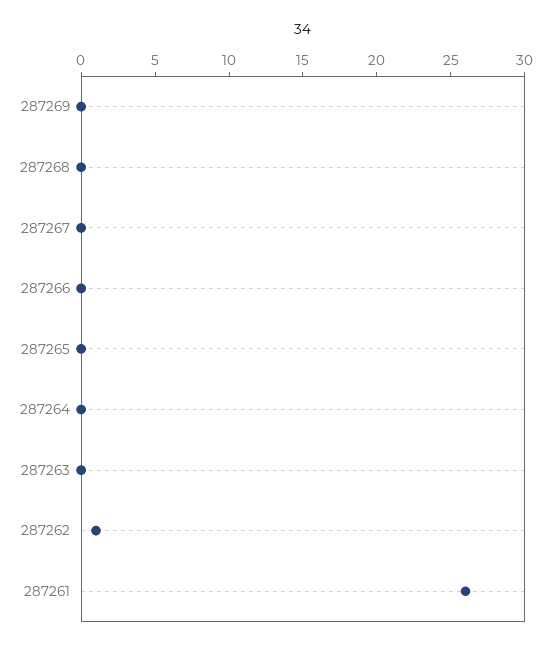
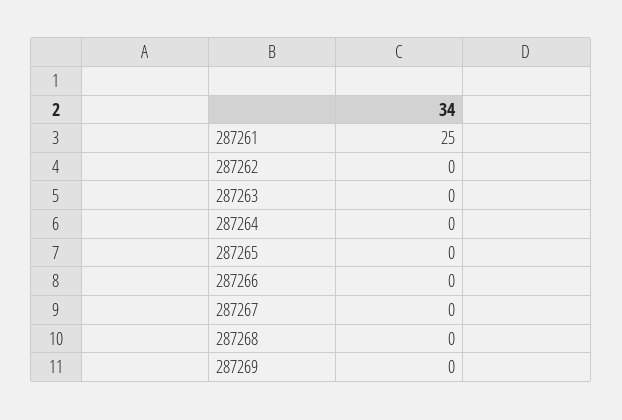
287262: 1 -> 0
287261: 26 -> 25

